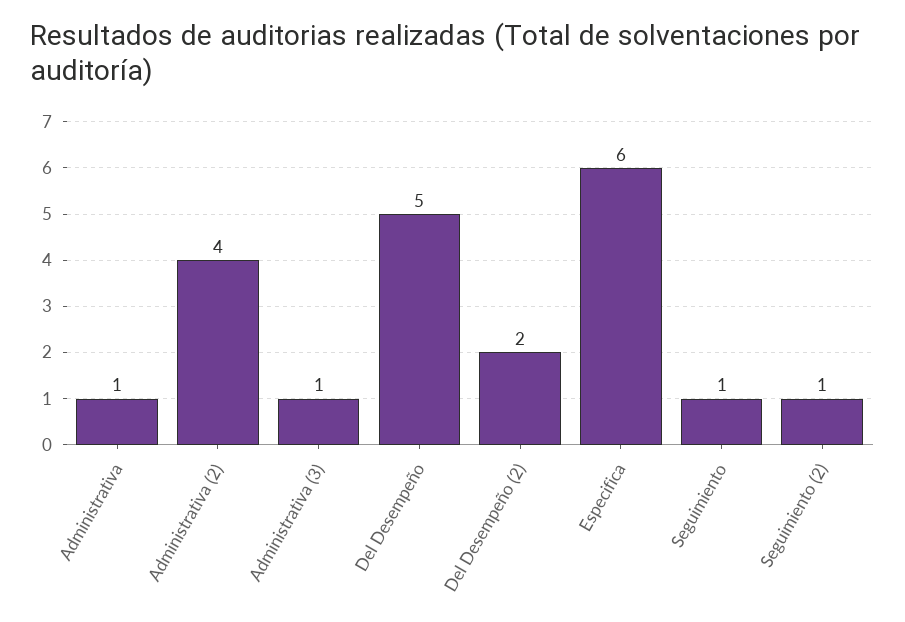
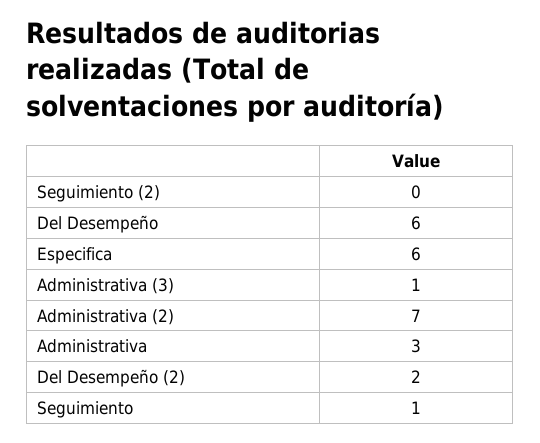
Administrativa: 1 -> 3
Administrativa (2): 4 -> 7
Del Desempeño: 5 -> 6
Seguimiento (2): 1 -> 0

